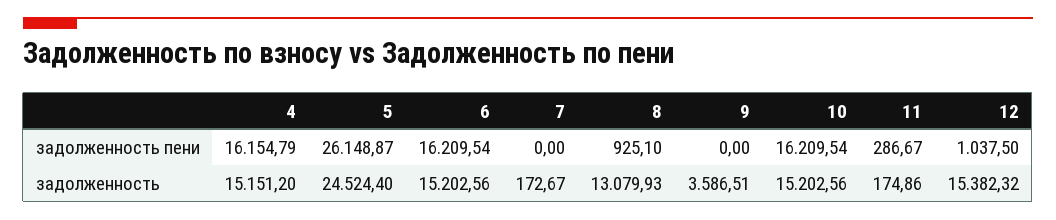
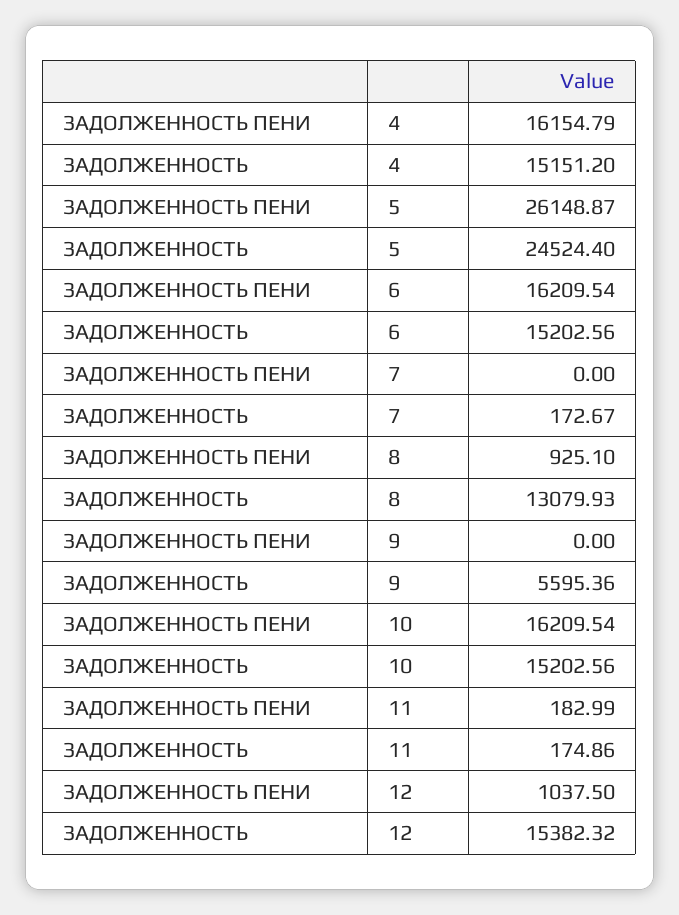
11, задолженность пени: 286.67 -> 182.99
9, задолженность: 3586.51 -> 5595.36

